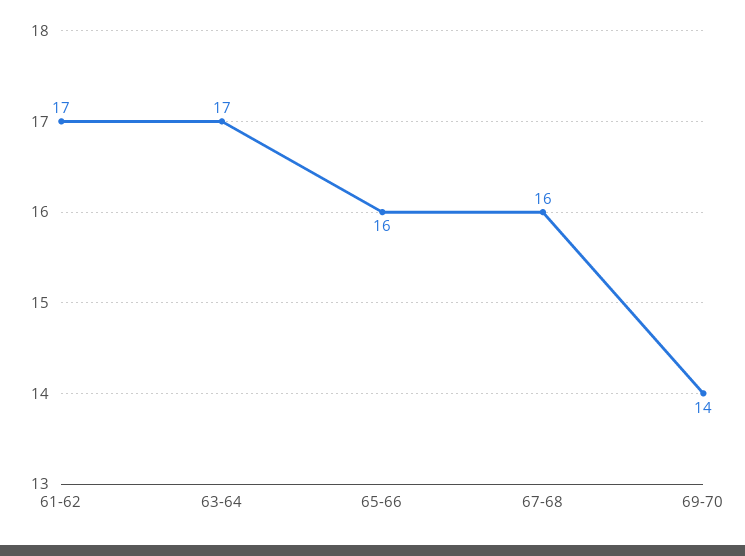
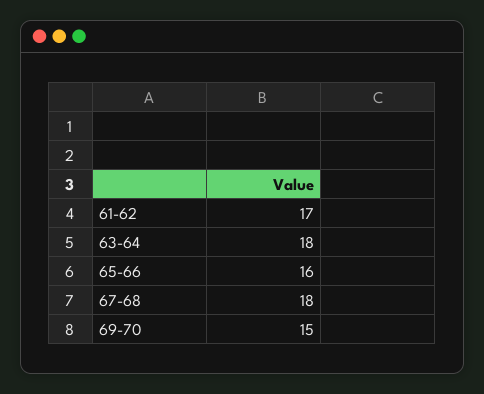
63-64: 17 -> 18
67-68: 16 -> 18
69-70: 14 -> 15

